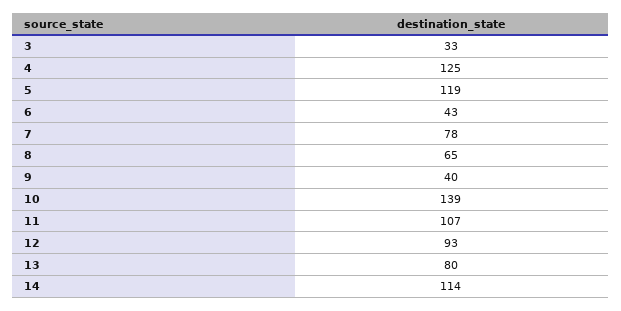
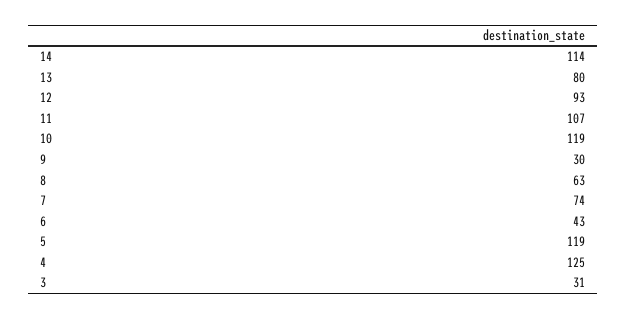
3: 33 -> 31
7: 78 -> 74
8: 65 -> 63
9: 40 -> 30
10: 139 -> 119

